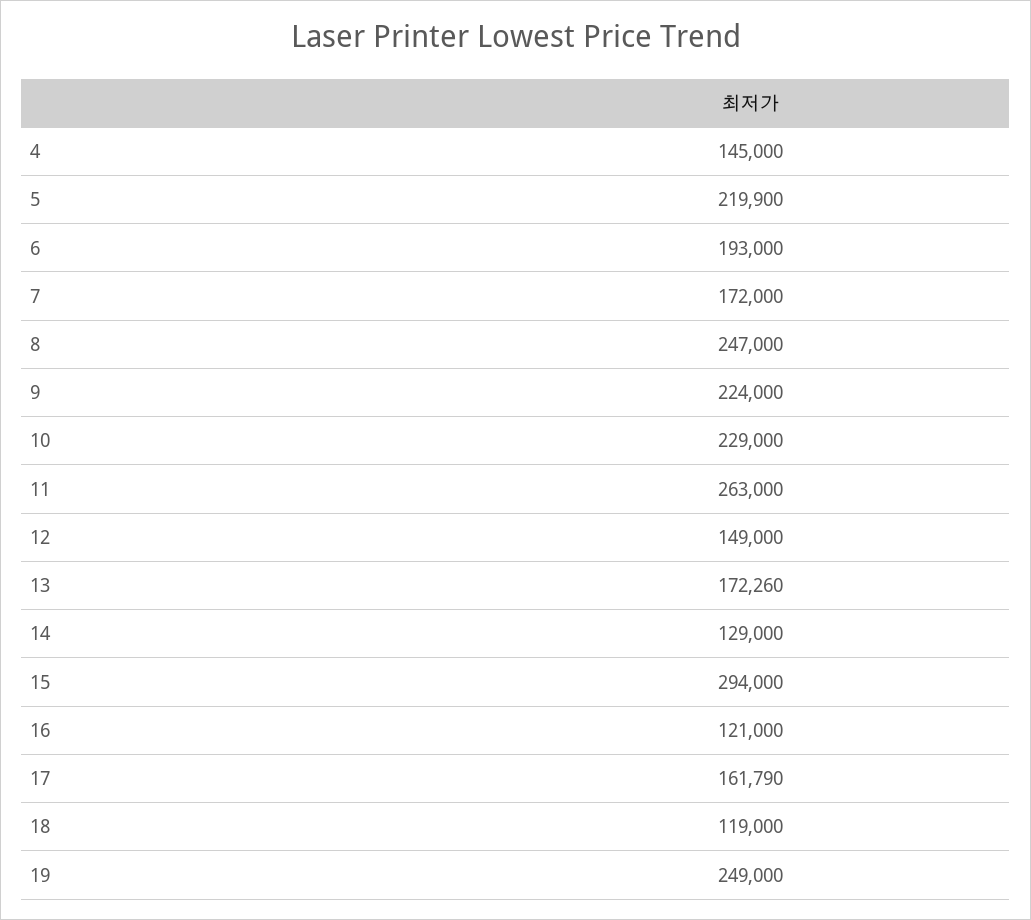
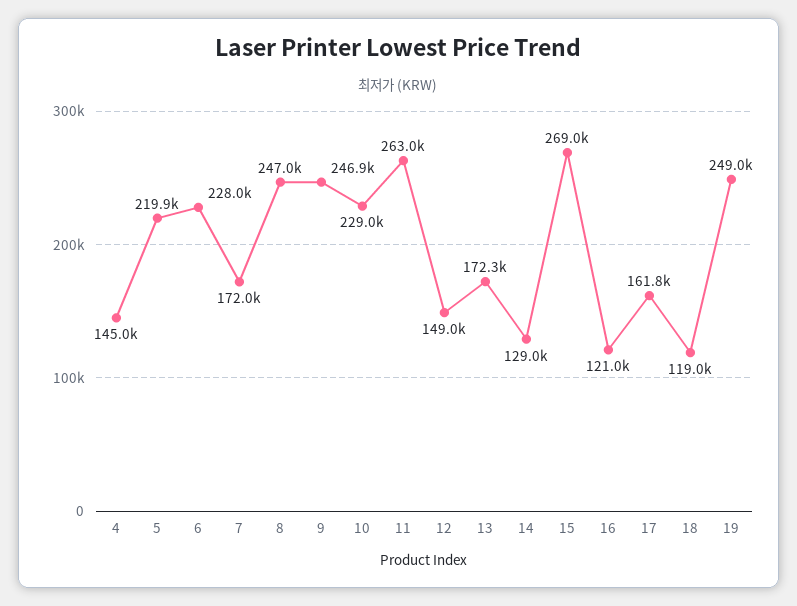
6: 193000 -> 228000
9: 224000 -> 246900
15: 294000 -> 269000

